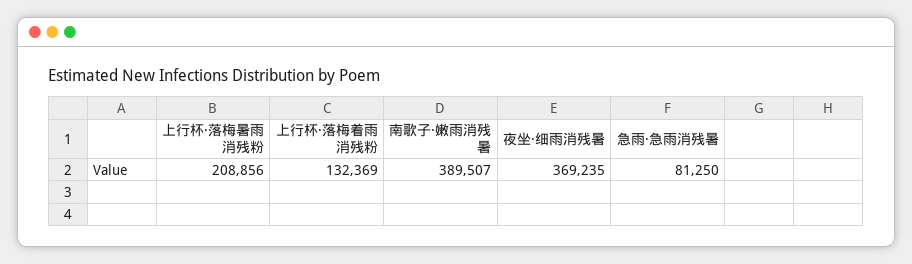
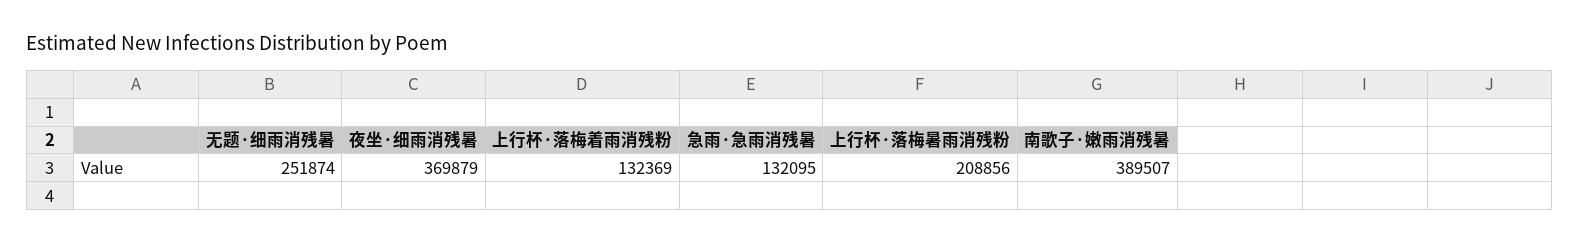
夜坐·细雨消残暑: 369235 -> 369879
急雨·急雨消残暑: 81250 -> 132095
无题·细雨消残暑: none -> 251874

